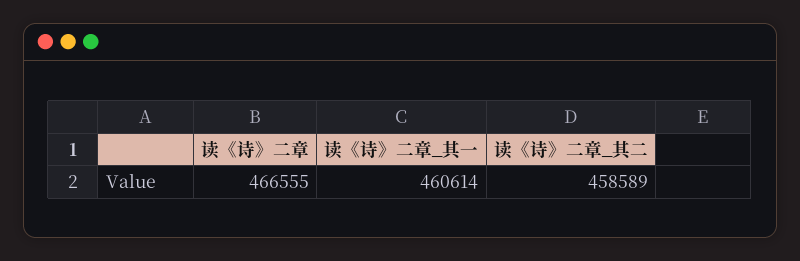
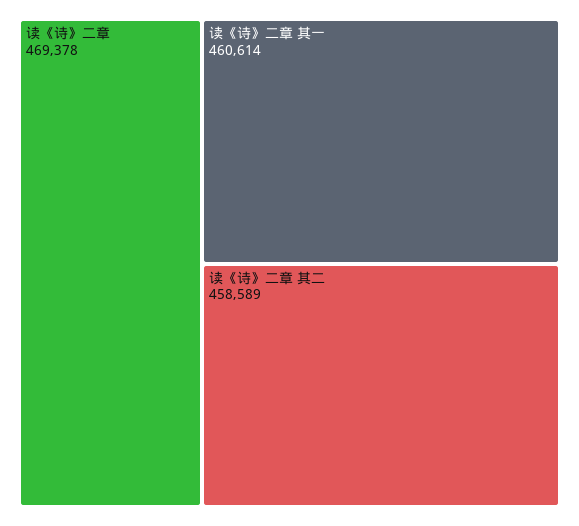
读《诗》二章: 466555 -> 469378

